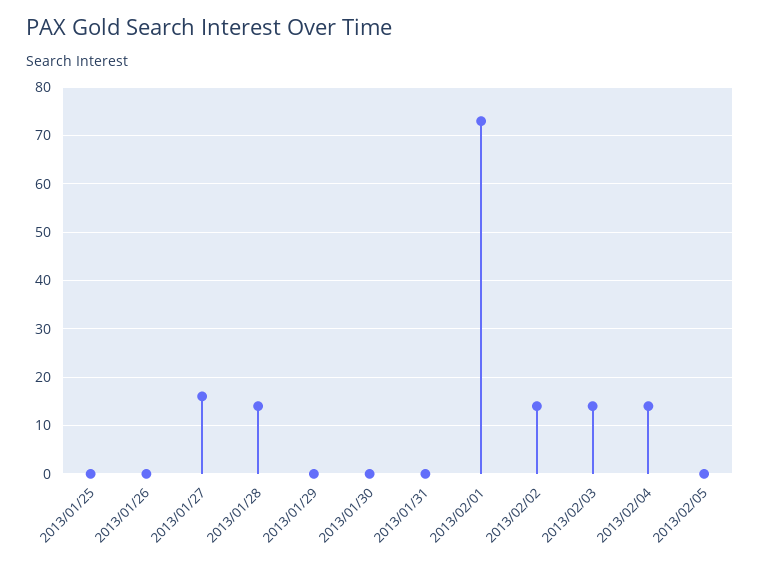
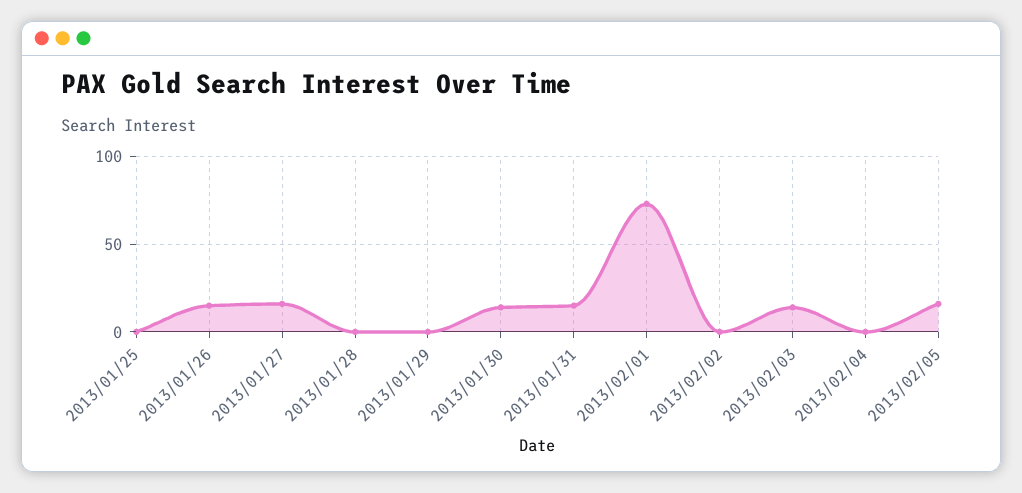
2013/01/26: 0 -> 15
2013/01/28: 15 -> 0
2013/01/30: 0 -> 15
2013/01/31: 0 -> 15
2013/02/02: 15 -> 0
2013/02/04: 15 -> 0
2013/02/05: 0 -> 15

